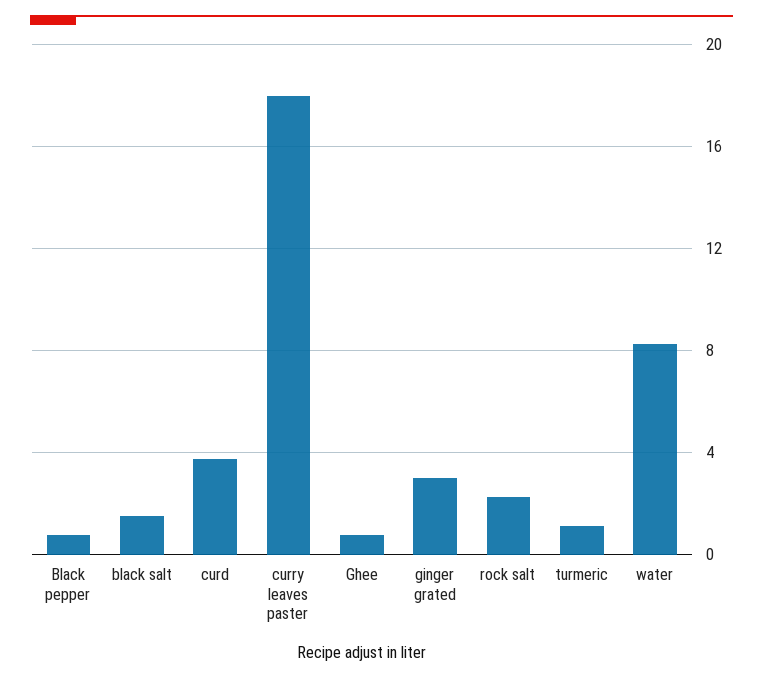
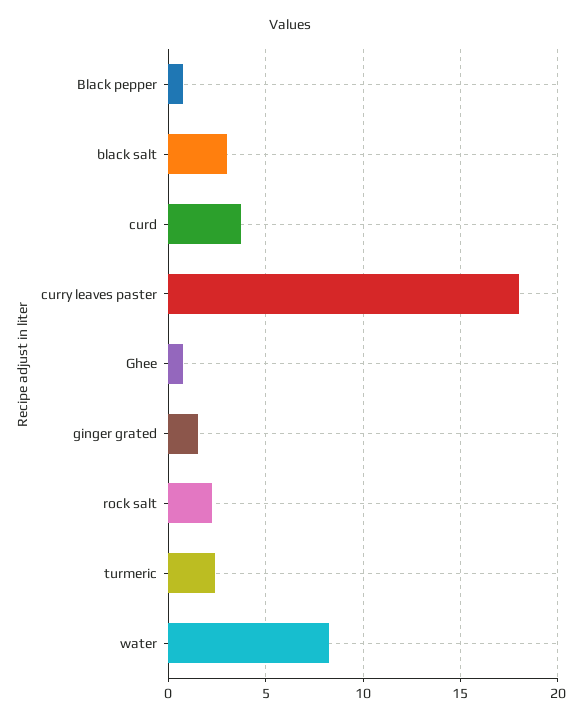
black salt: 1.5 -> 3
ginger grated: 3 -> 1.5
turmeric: 1 -> 2.5

